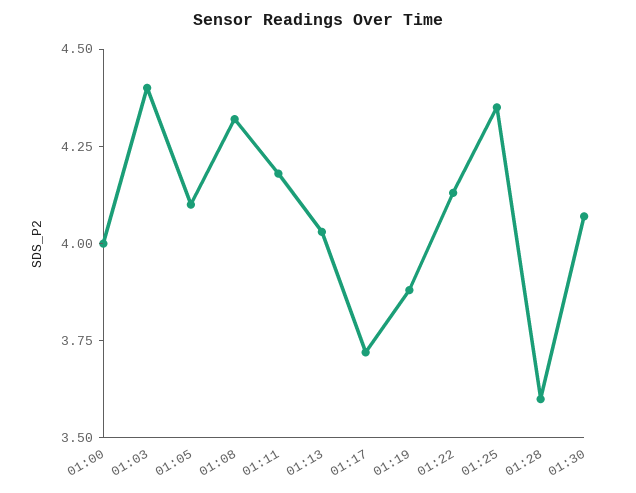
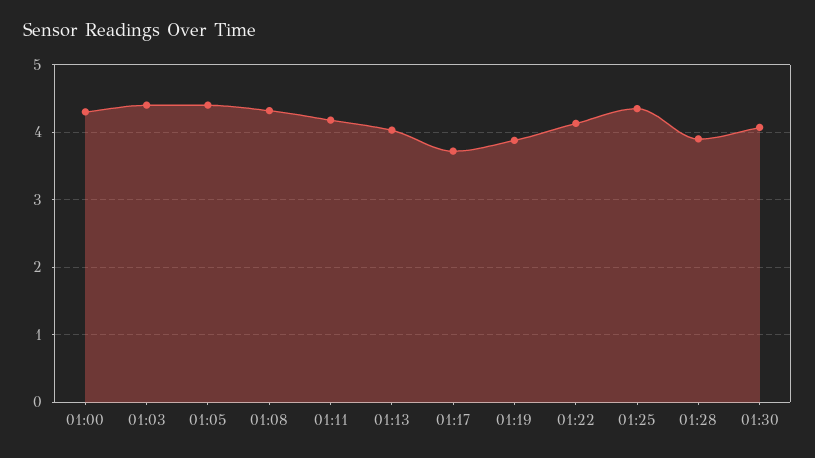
01:00: 4 -> 4.3
01:05: 4.1 -> 4.4
01:28: 3.6 -> 3.9

